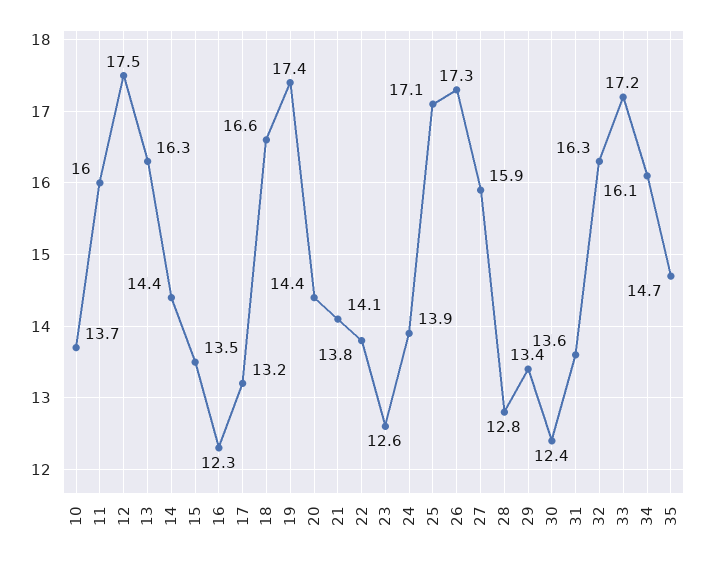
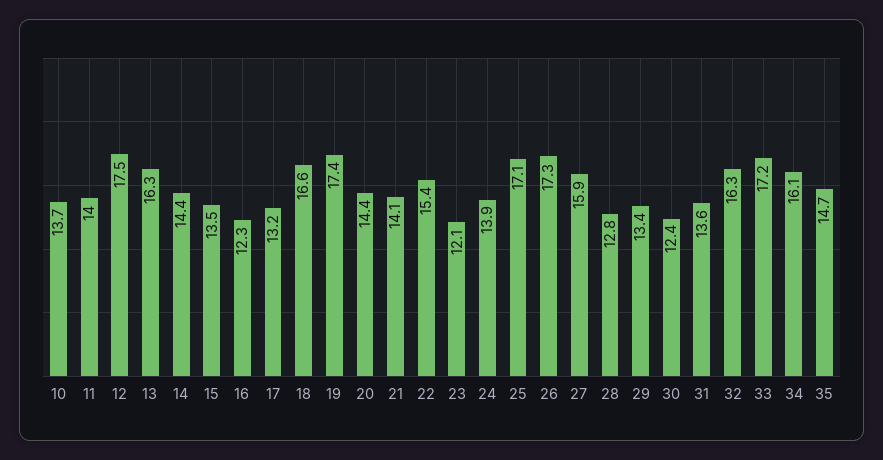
11: 16 -> 14
22: 13.8 -> 15.4
23: 12.6 -> 12.1

